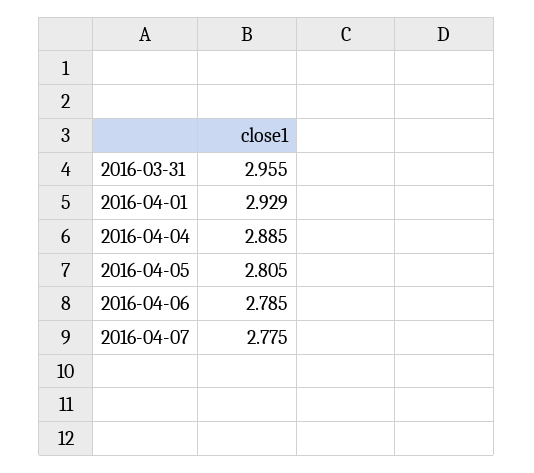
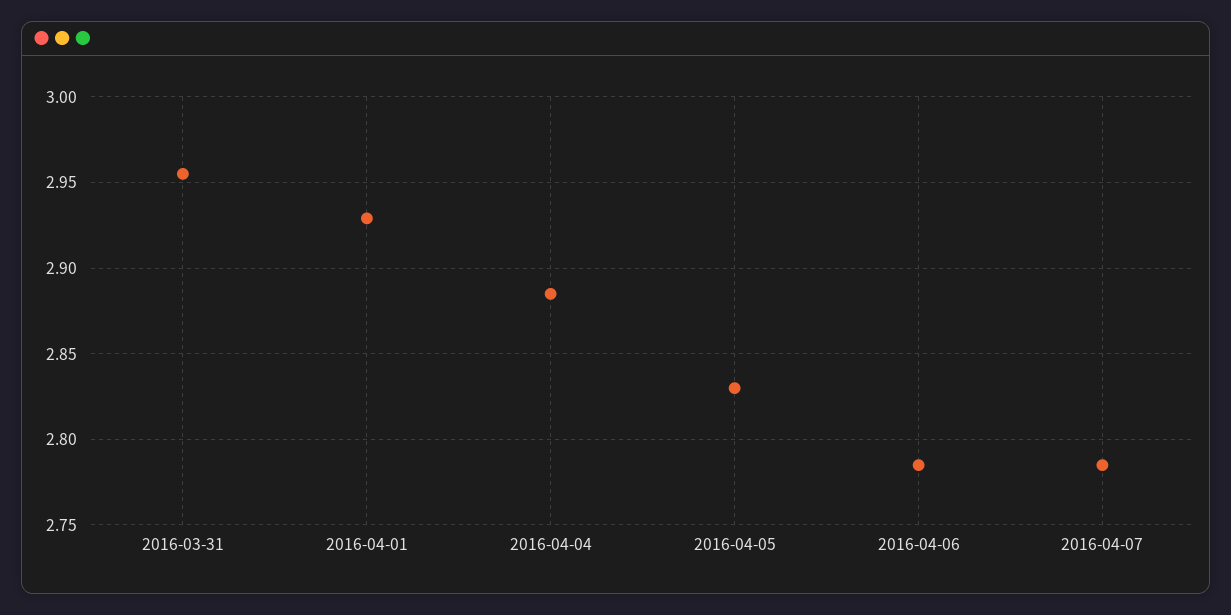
2016-04-05: 2.805 -> 2.83
2016-04-07: 2.775 -> 2.785

